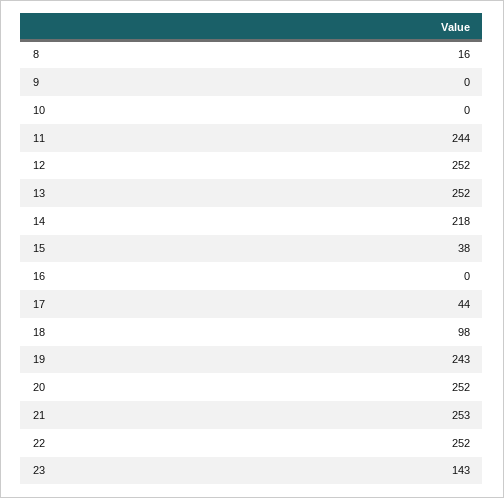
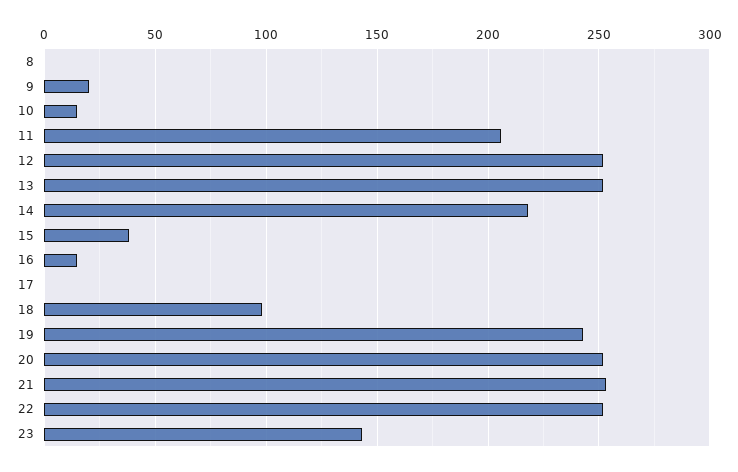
8: 16 -> 0
9: 0 -> 20
10: 0 -> 15
11: 244 -> 205
16: 0 -> 15
17: 44 -> 0

